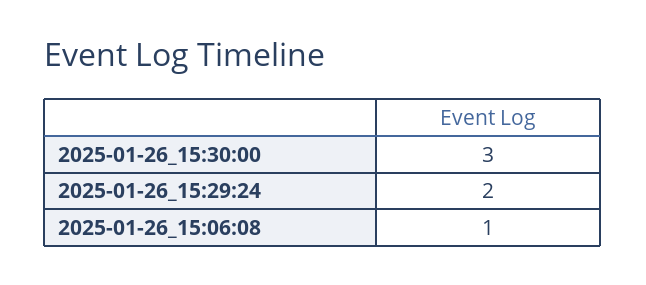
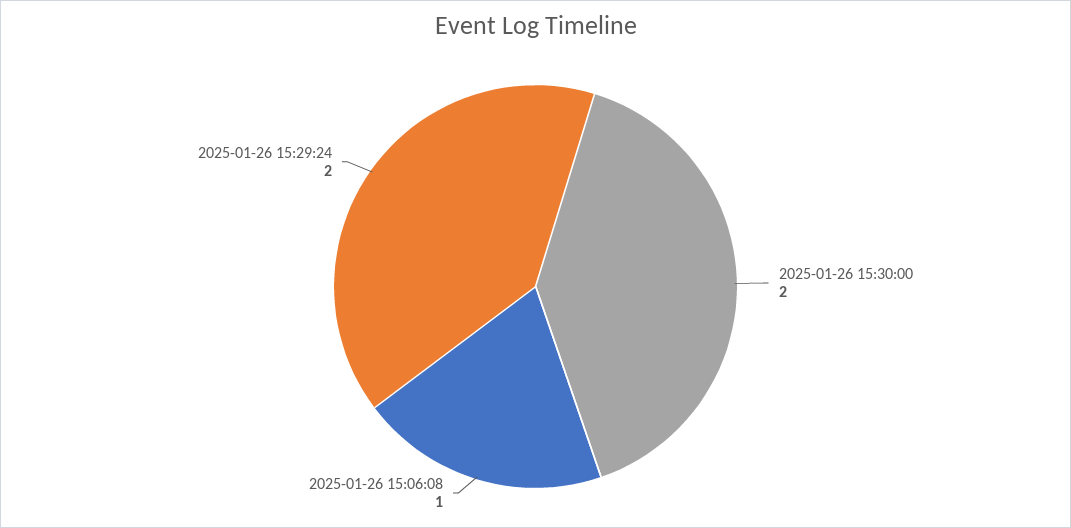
2025-01-26_15:30:00: 3 -> 2

